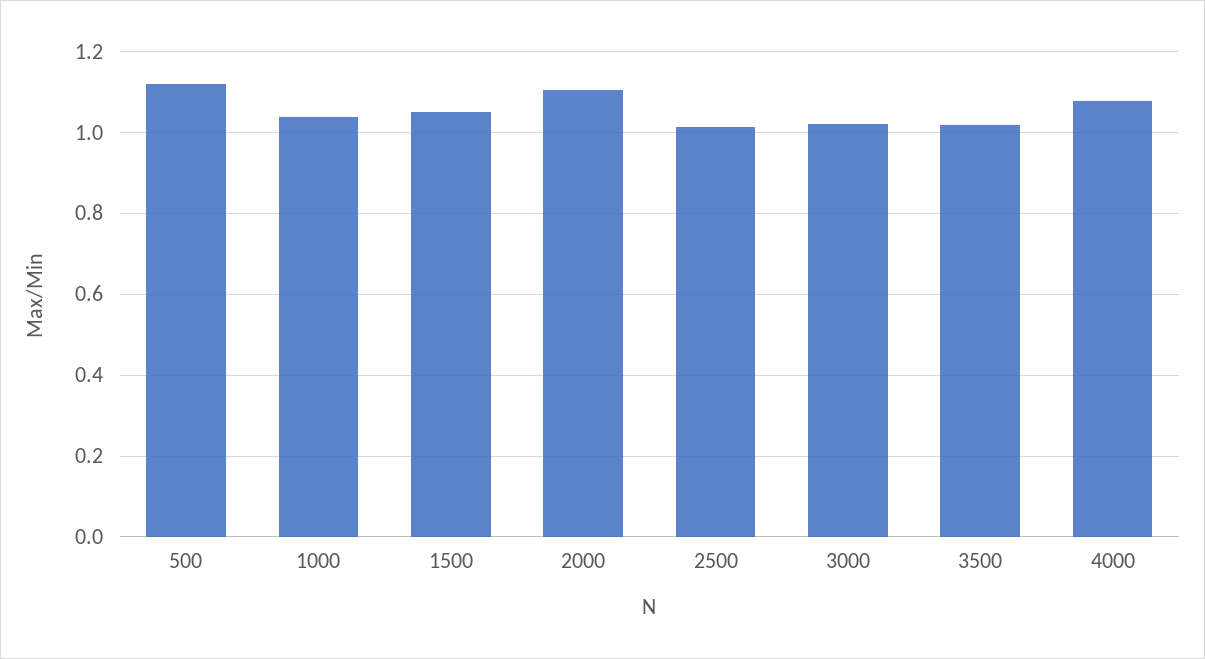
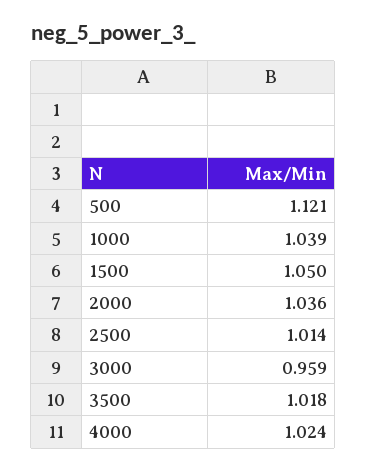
2000: 1.1 -> 1.036
3000: 1.02 -> 0.959
4000: 1.08 -> 1.024

